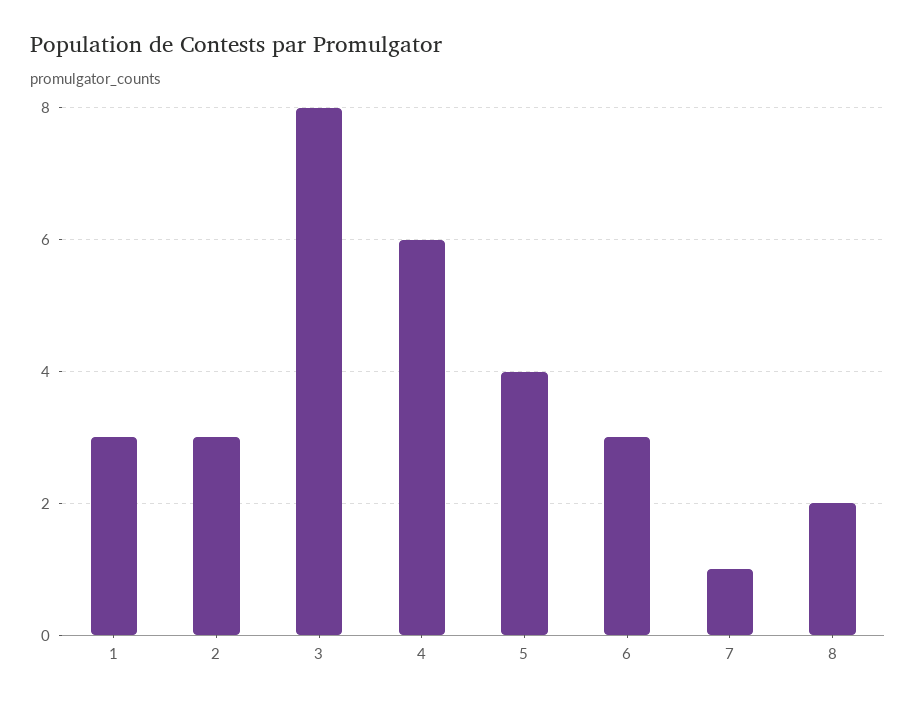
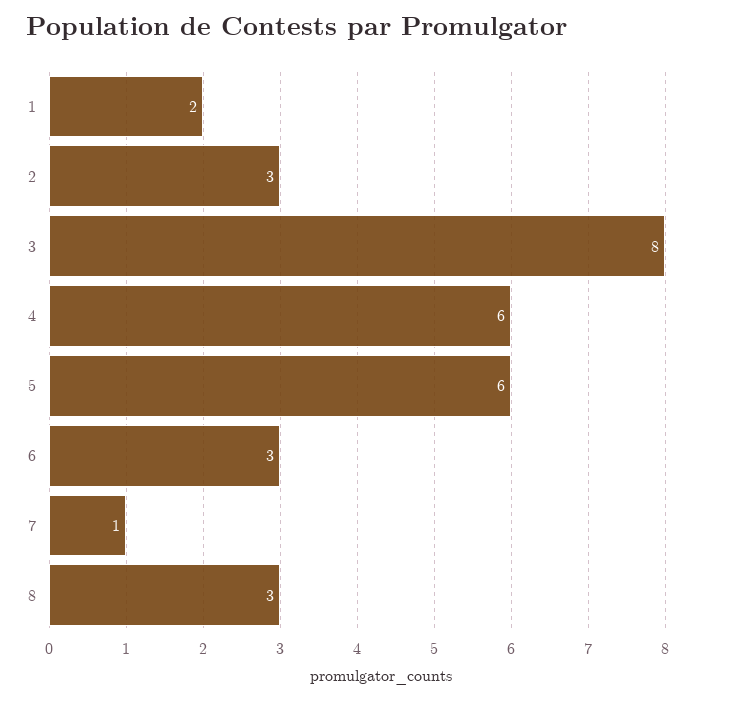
1: 3 -> 2
5: 4 -> 6
8: 2 -> 3

